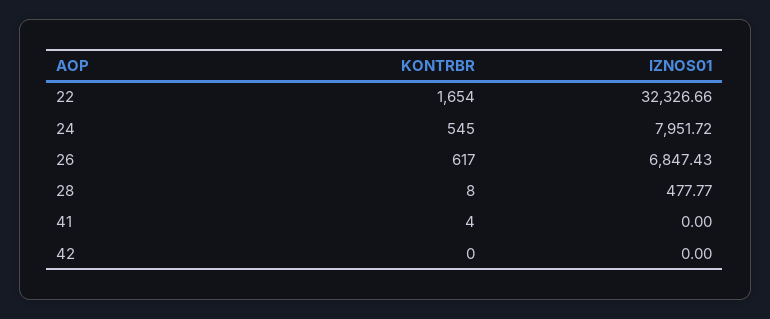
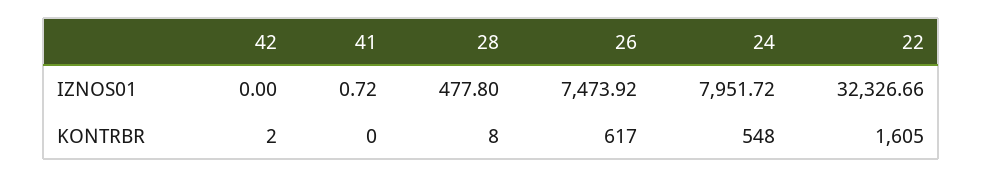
KONTRBR, 22: 1654 -> 1605
KONTRBR, 24: 545 -> 548
IZNOS01, 26: 6847.43 -> 7473.92
IZNOS01, 28: 477.77 -> 477.8
KONTRBR, 41: 4 -> 0
IZNOS01, 41: 0 -> 0.72
KONTRBR, 42: 0 -> 2

